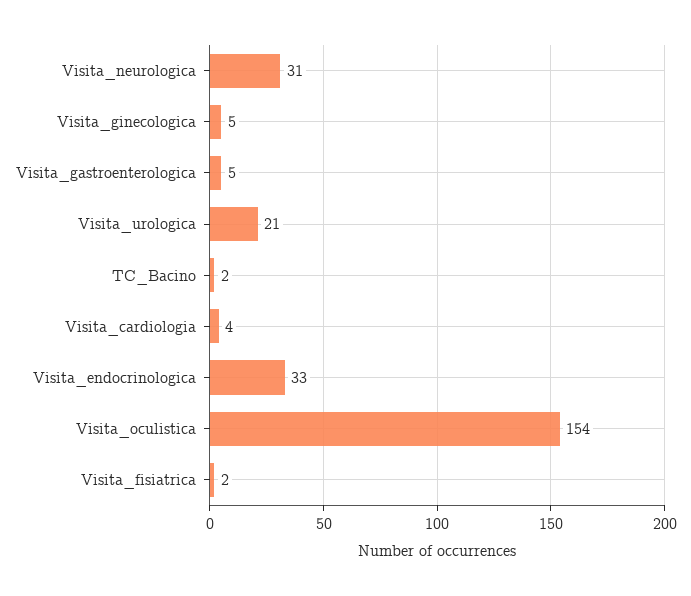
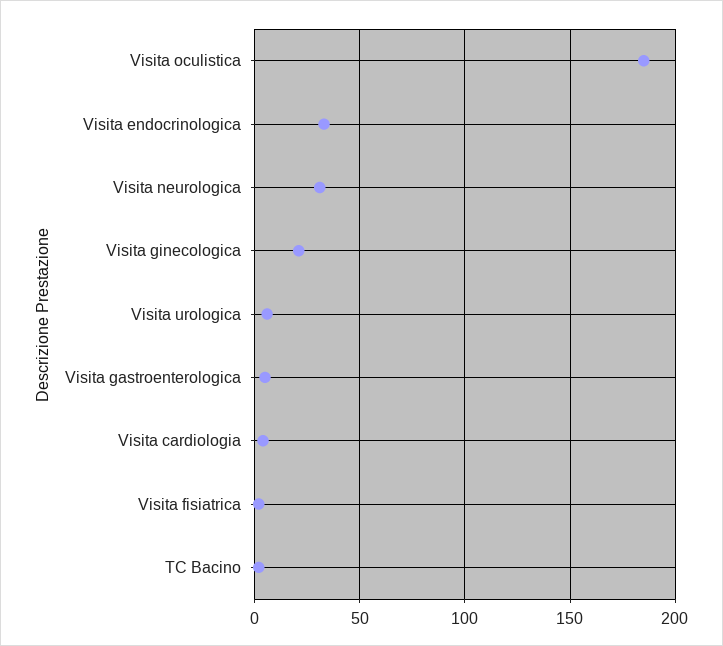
Visita_ginecologica: 5 -> 20
Visita_urologica: 21 -> 5
Visita_oculistica: 154 -> 185

